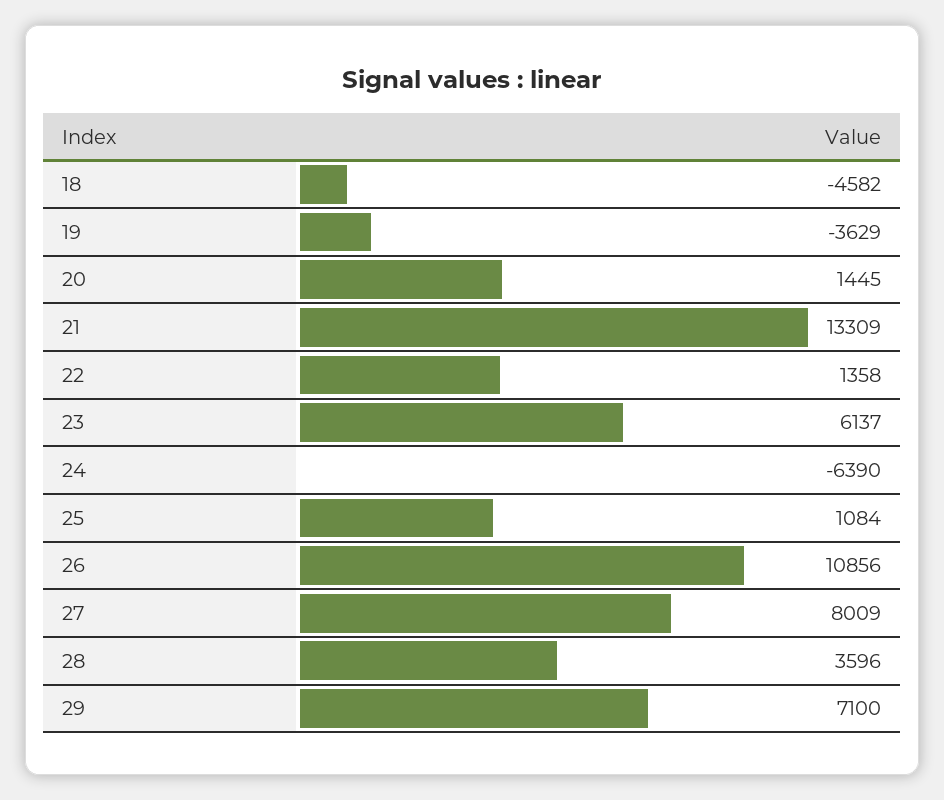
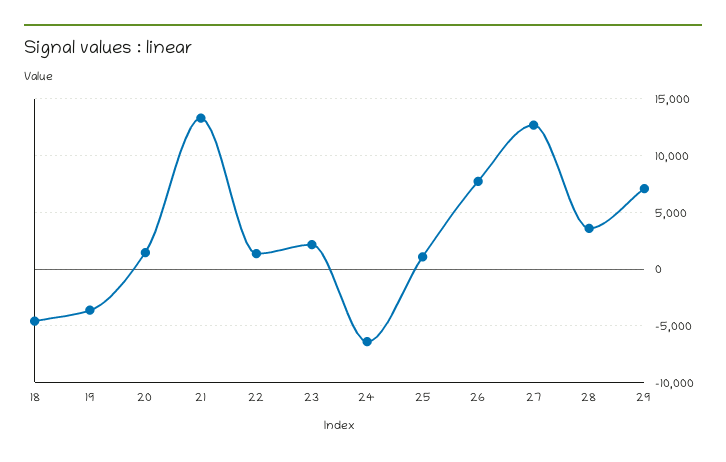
23: 6137 -> 2000
26: 10856 -> 8000
27: 8009 -> 13000

